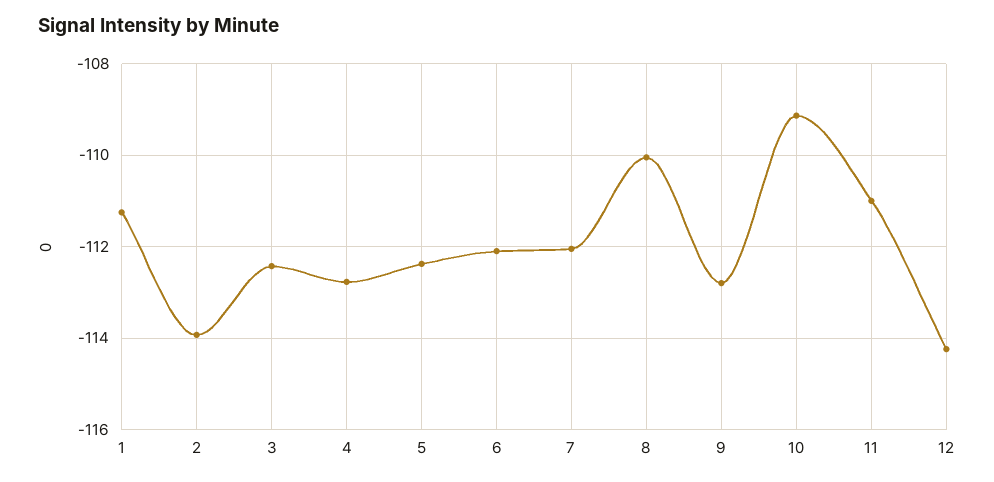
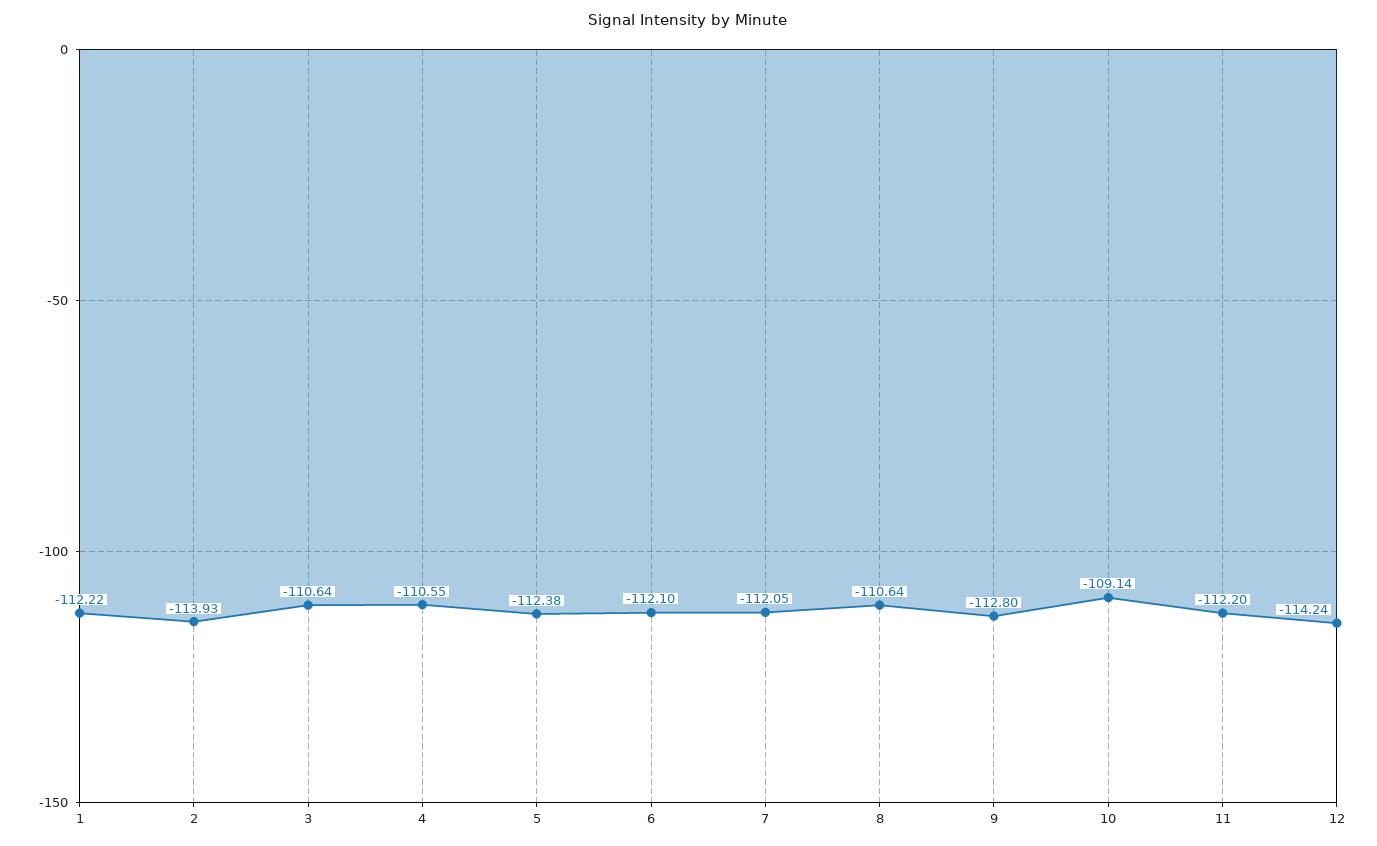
1: -111.2 -> -112.22
3: -112.4 -> -110.64
4: -112.8 -> -110.55
8: -110 -> -110.64
11: -111 -> -112.2

